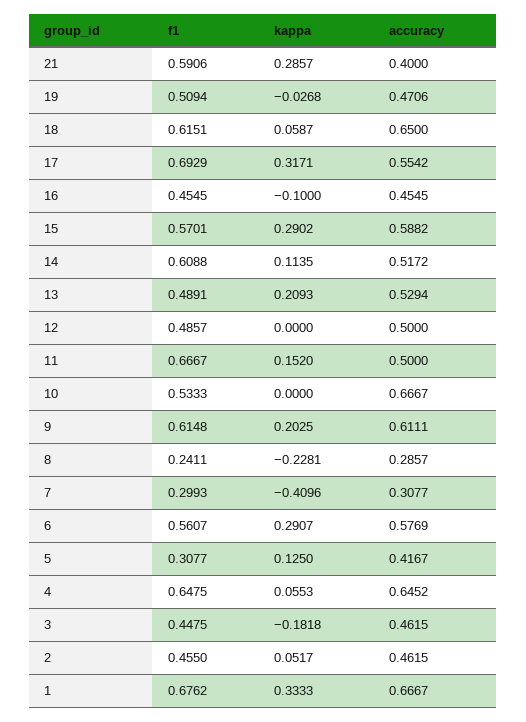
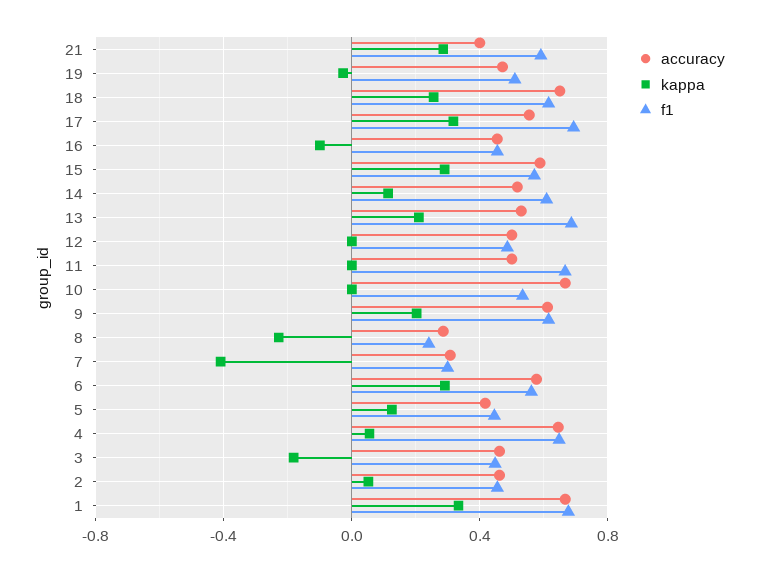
kappa, 18: 0.0587 -> 0.25
f1, 13: 0.4891 -> 0.7
kappa, 11: 0.152 -> 0
f1, 5: 0.3077 -> 0.45

